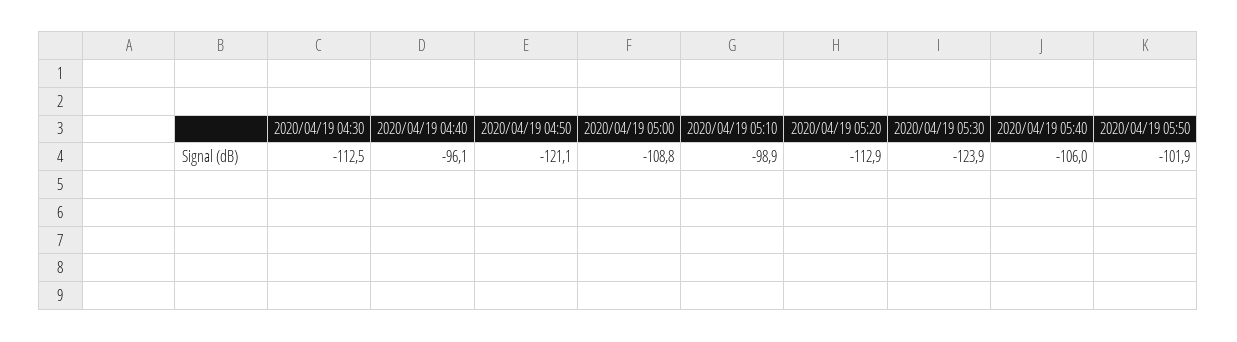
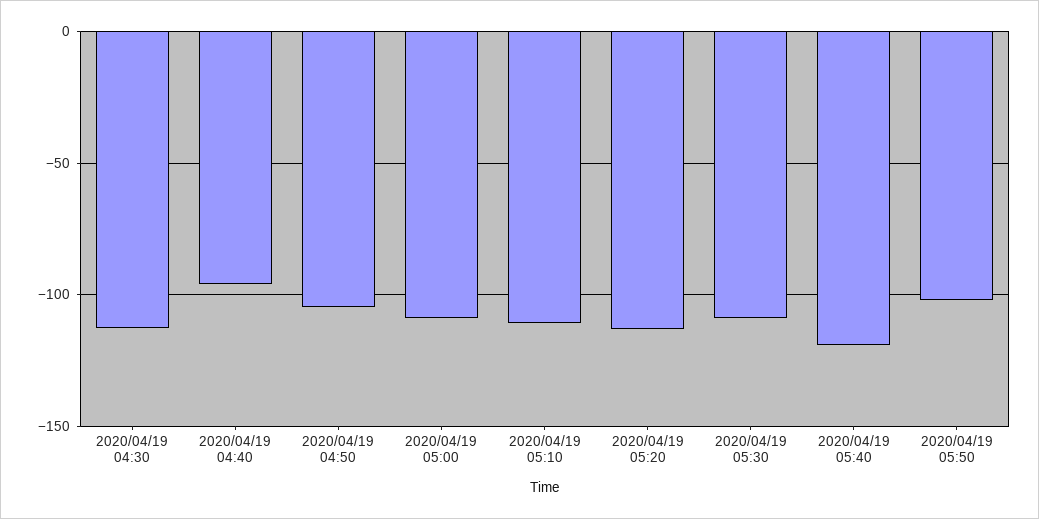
2020/04/19 04:50: -121.1 -> -105
2020/04/19 05:10: -98.9 -> -110
2020/04/19 05:30: -123.9 -> -110
2020/04/19 05:40: -106 -> -120

